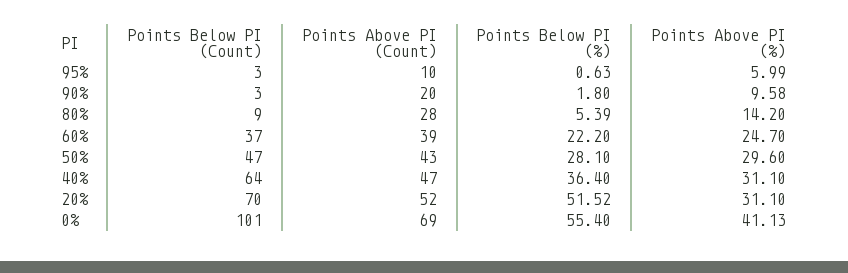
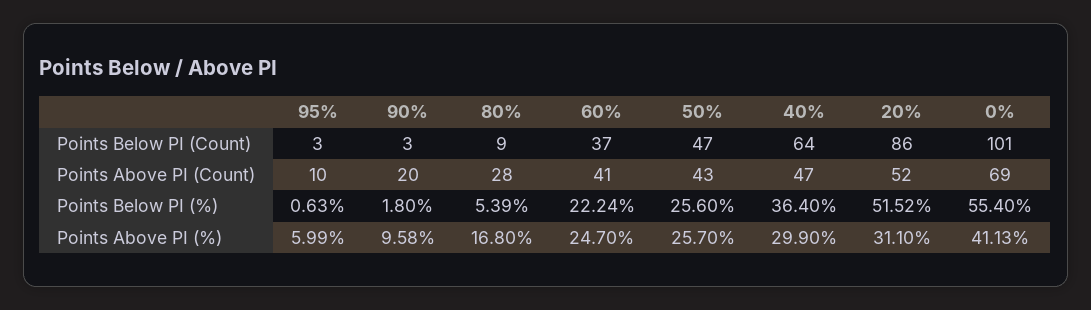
Points Above PI (%), 80%: 14.2 -> 16.8
Points Above PI (Count), 60%: 39 -> 41
Points Below PI (%), 60%: 22.2 -> 22.24
Points Below PI (%), 50%: 28.1 -> 25.6
Points Above PI (%), 50%: 29.6 -> 25.7
Points Above PI (%), 40%: 31.1 -> 29.9
Points Below PI (Count), 20%: 70 -> 86

